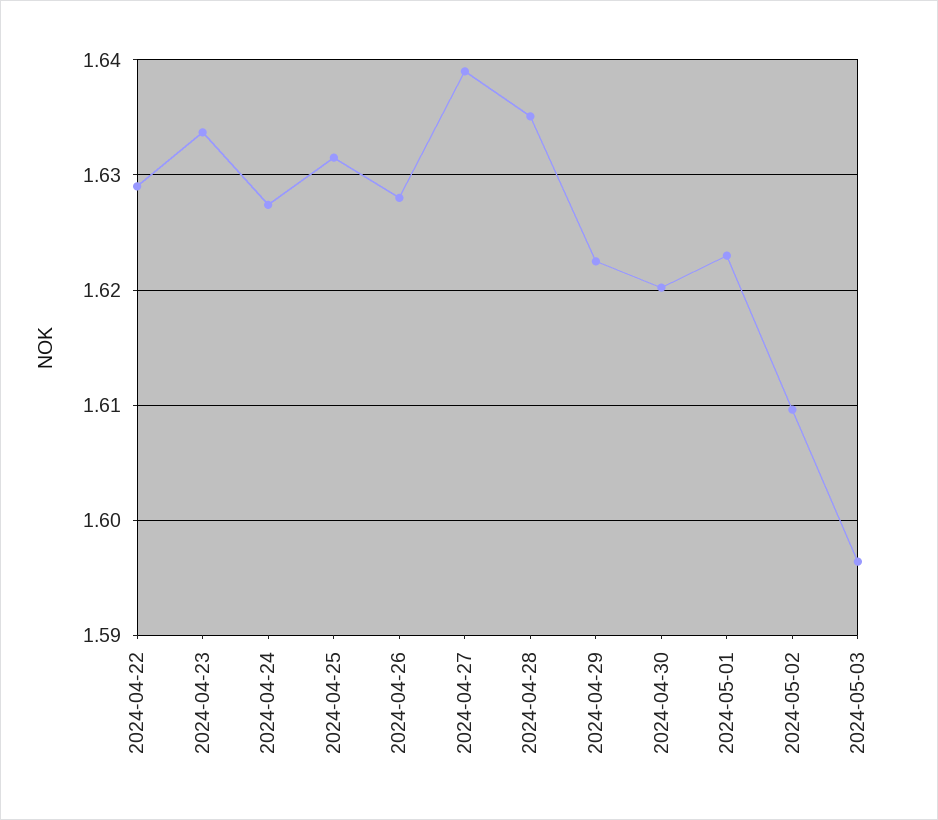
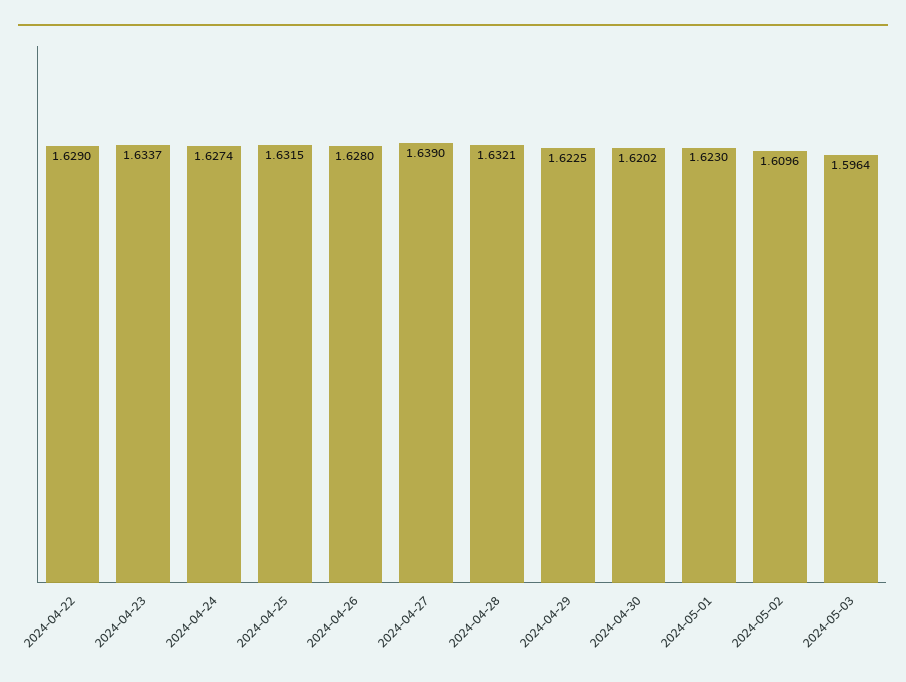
2024-04-28: 1.635 -> 1.6321

